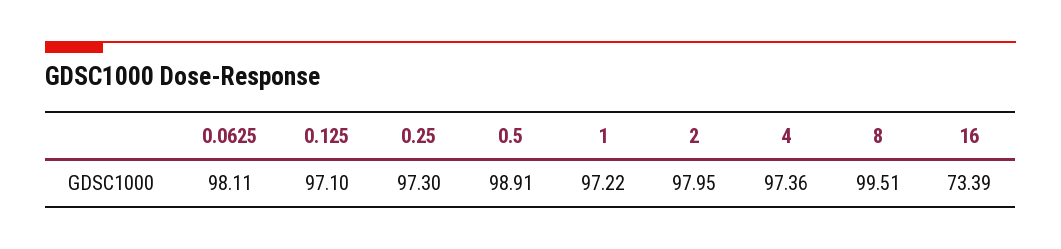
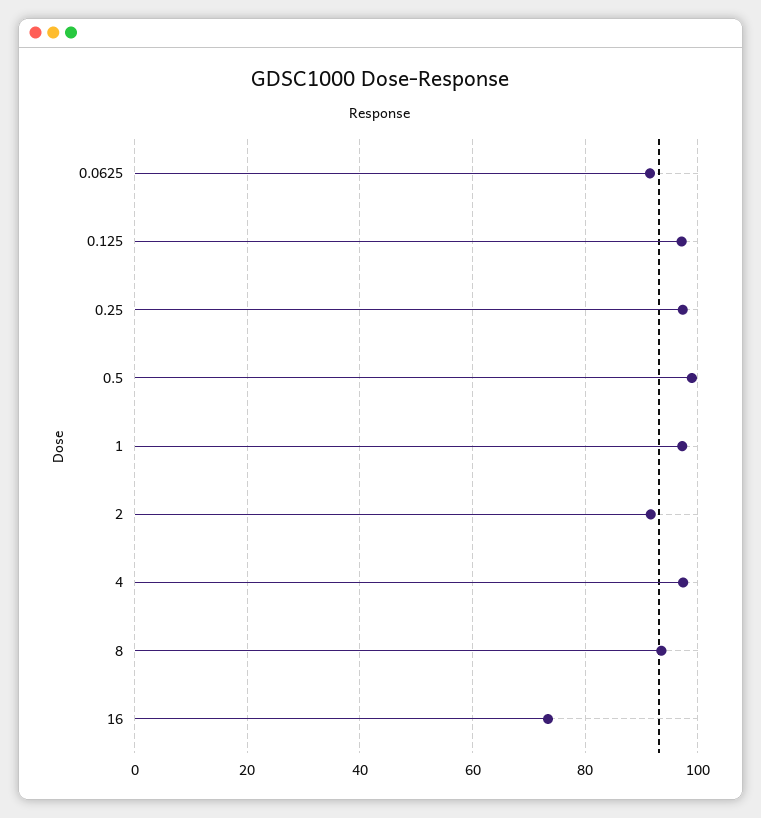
0.0625: 98.11 -> 92
2: 97.95 -> 92
8: 99.51 -> 94

